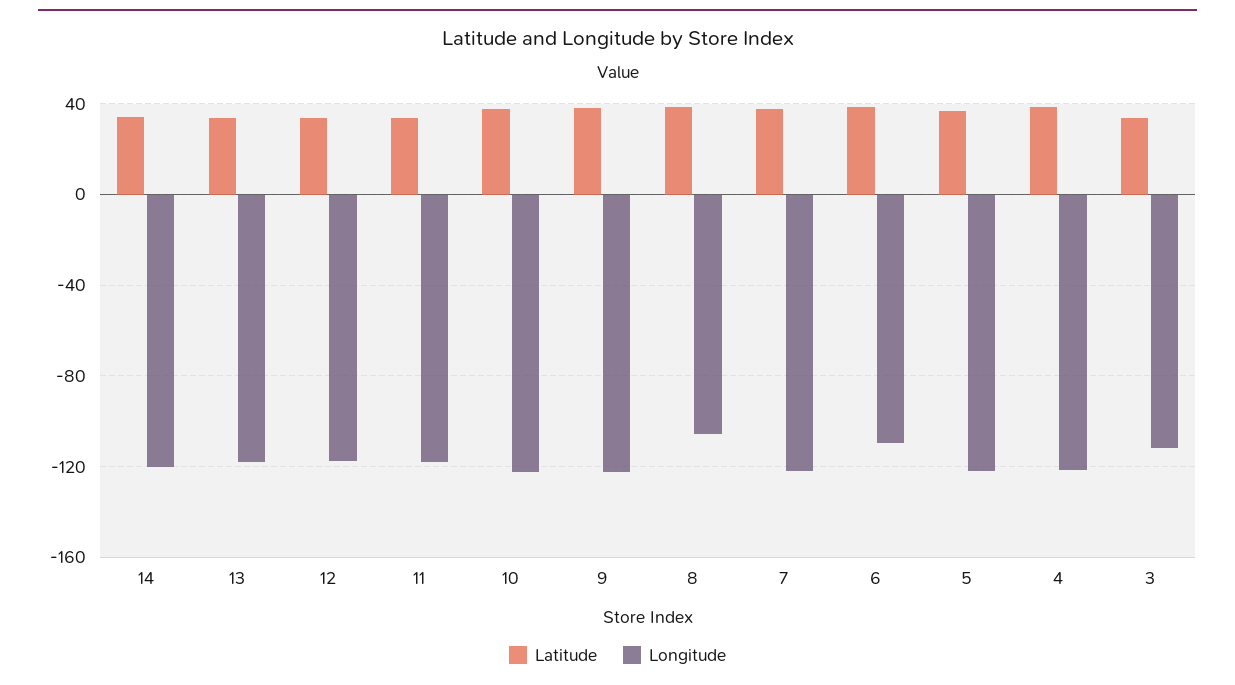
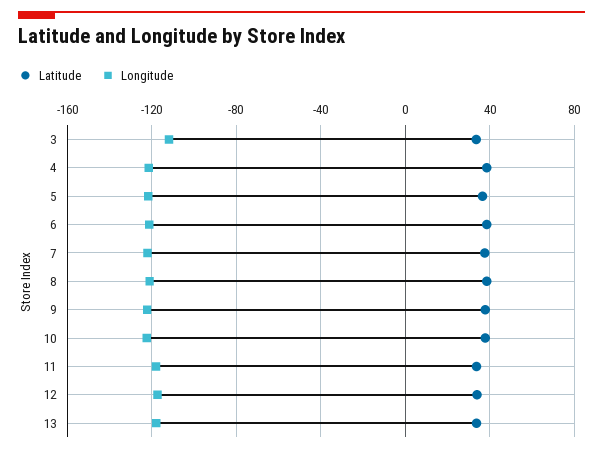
Latitude, 14: 35 -> none
Longitude, 14: -120 -> none
Longitude, 8: -105 -> -120
Longitude, 6: -110 -> -120

